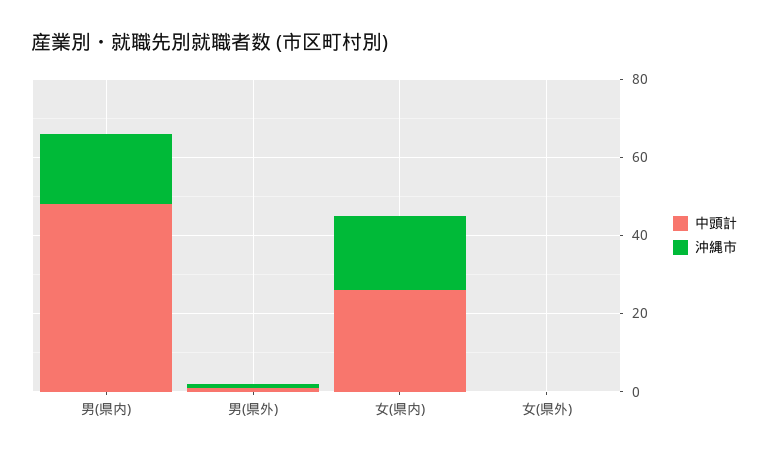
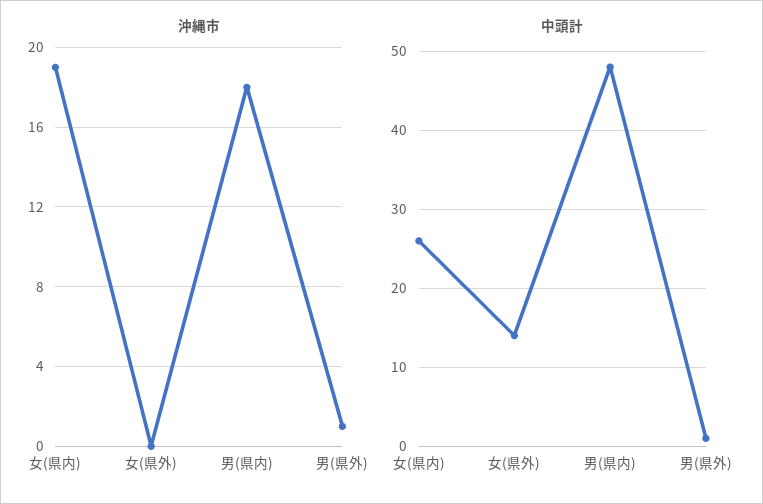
中頭計, 女(県外): 0 -> 14

